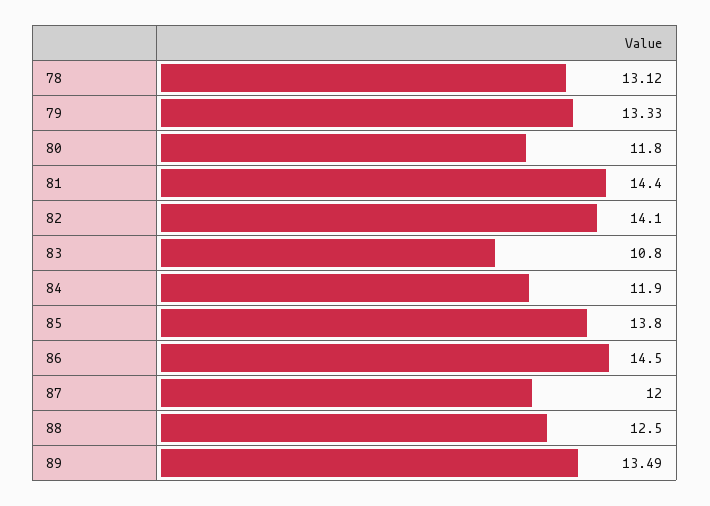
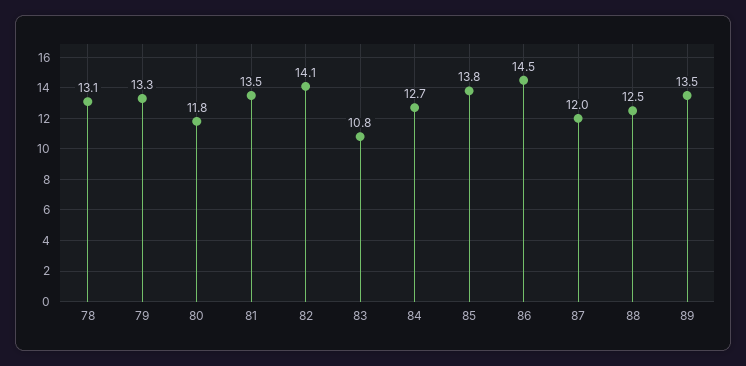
81: 14.4 -> 13.5
84: 11.9 -> 12.7

